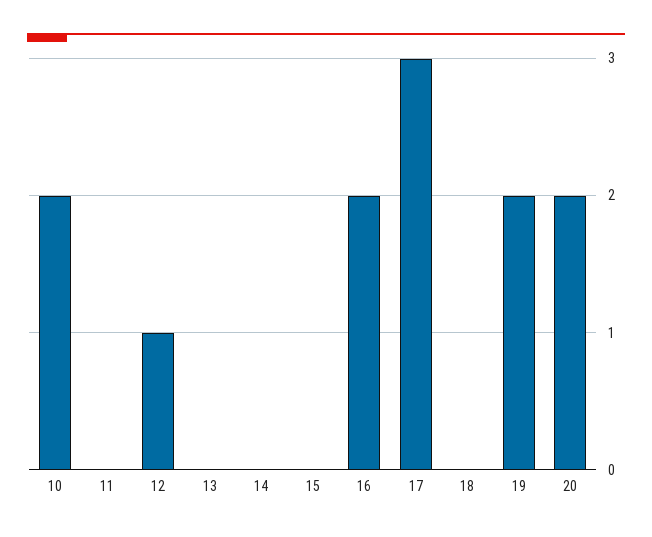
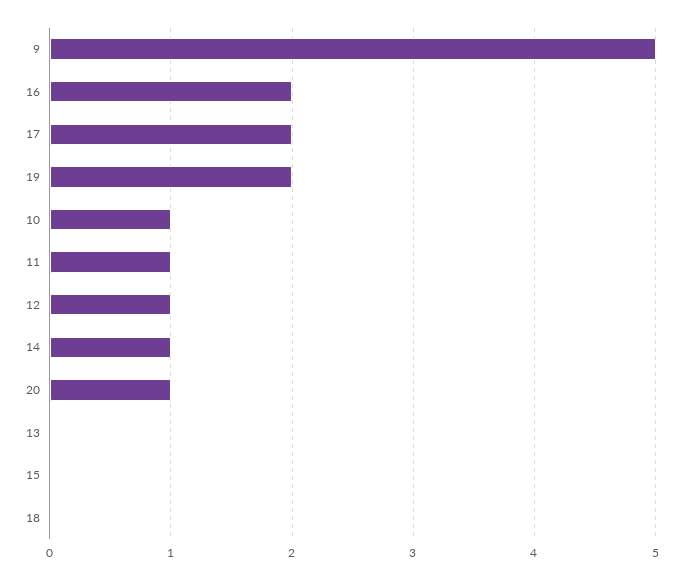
10: 2 -> 1
11: 0 -> 1
14: 0 -> 1
17: 3 -> 2
20: 2 -> 1
9: none -> 5

